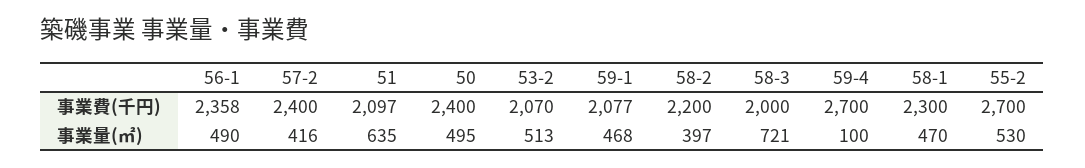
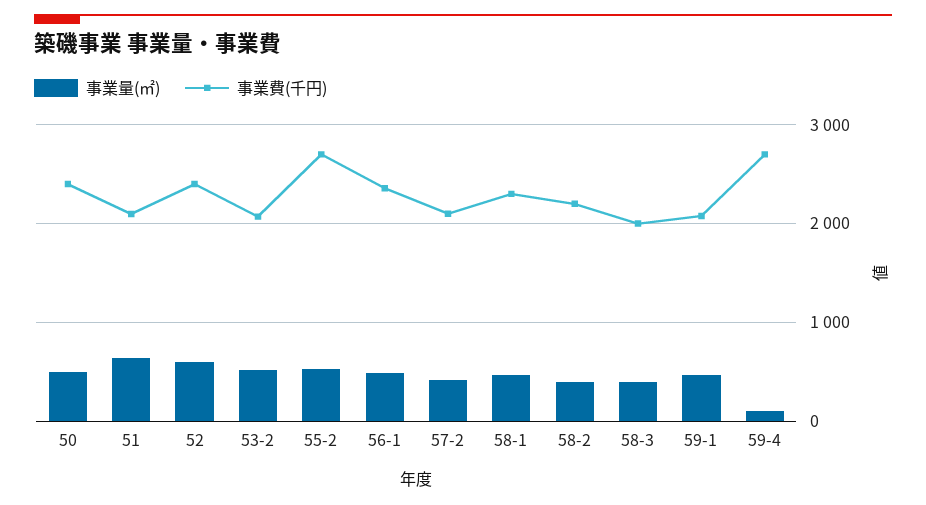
事業費(千円), 57-2: 2400 -> 2100
事業量(㎡), 58-3: 721 -> 400
事業量(㎡), 52: none -> 600
事業費(千円), 52: none -> 2400

